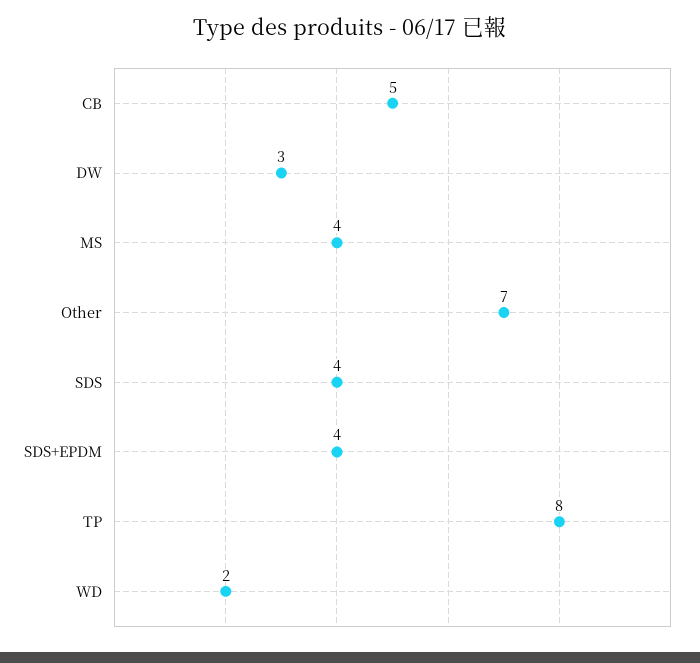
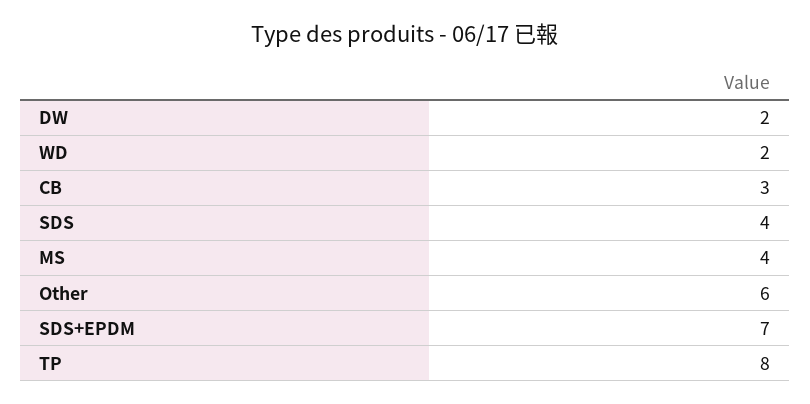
CB: 5 -> 3
DW: 3 -> 2
Other: 7 -> 6
SDS+EPDM: 4 -> 7

